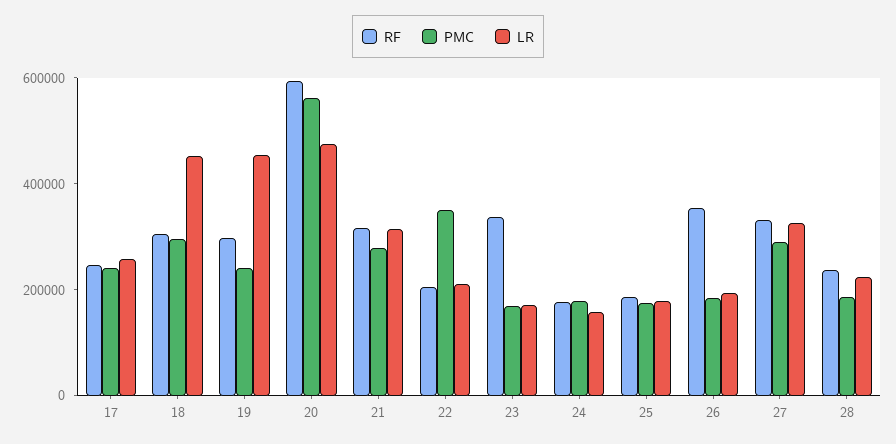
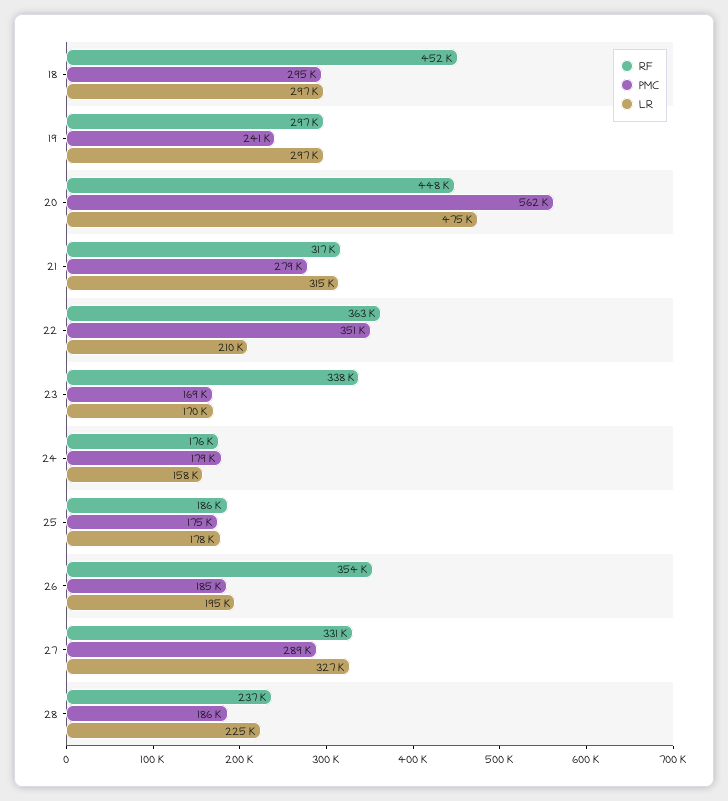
RF, 17: 250000 -> none
PMC, 17: 250000 -> none
LR, 17: 250000 -> none
RF, 18: 300000 -> 452000
LR, 18: 450000 -> 297000
LR, 19: 450000 -> 297000
RF, 20: 600000 -> 448000
RF, 22: 200000 -> 363000

